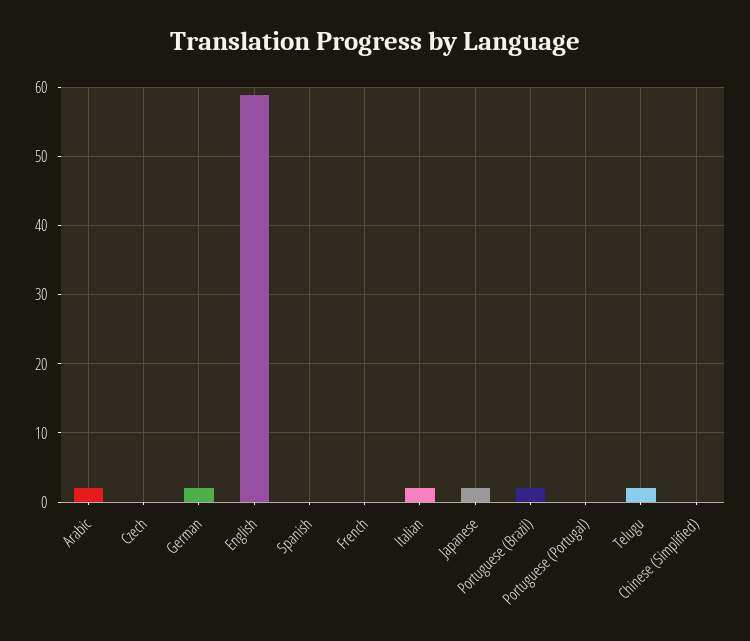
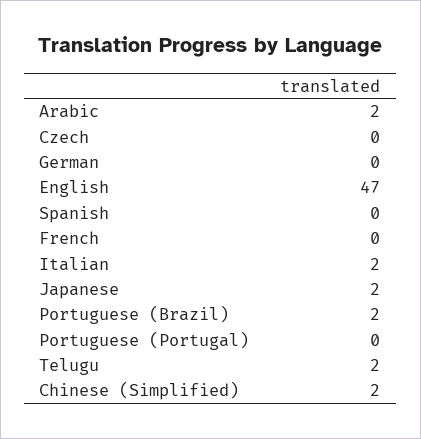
German: 2 -> 0
English: 59 -> 47
Chinese (Simplified): 0 -> 2

